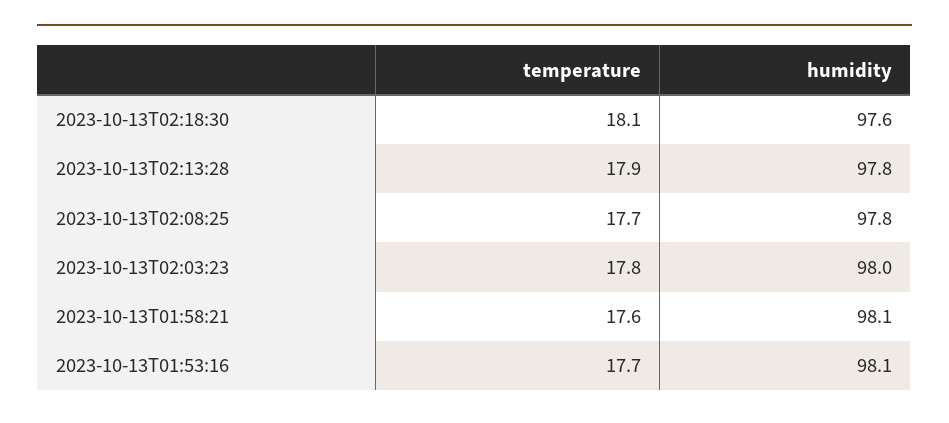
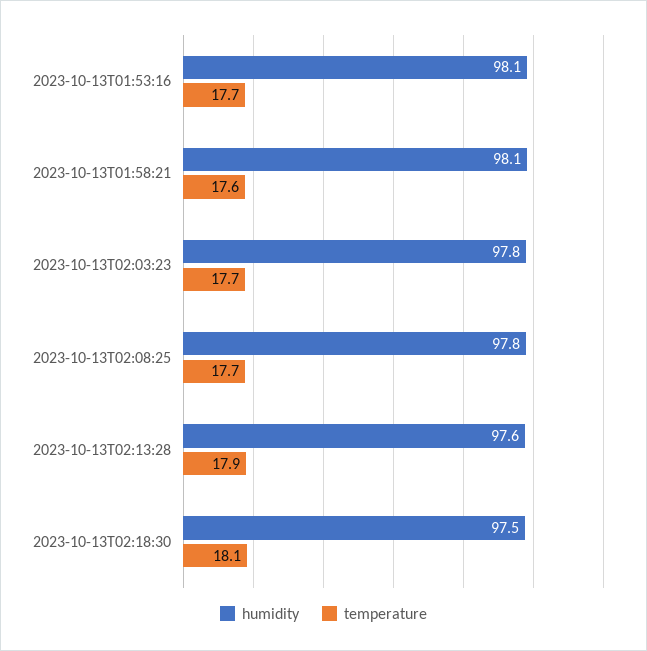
humidity, 2023-10-13T02:18:30: 97.6 -> 97.5
humidity, 2023-10-13T02:13:28: 97.8 -> 97.6
temperature, 2023-10-13T02:03:23: 17.8 -> 17.7
humidity, 2023-10-13T02:03:23: 98 -> 97.8

